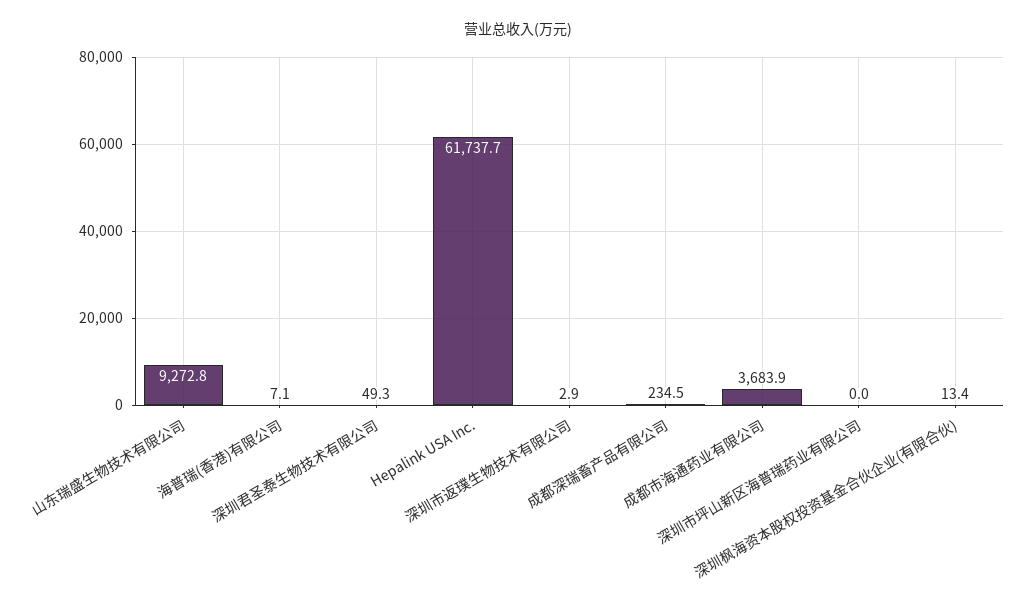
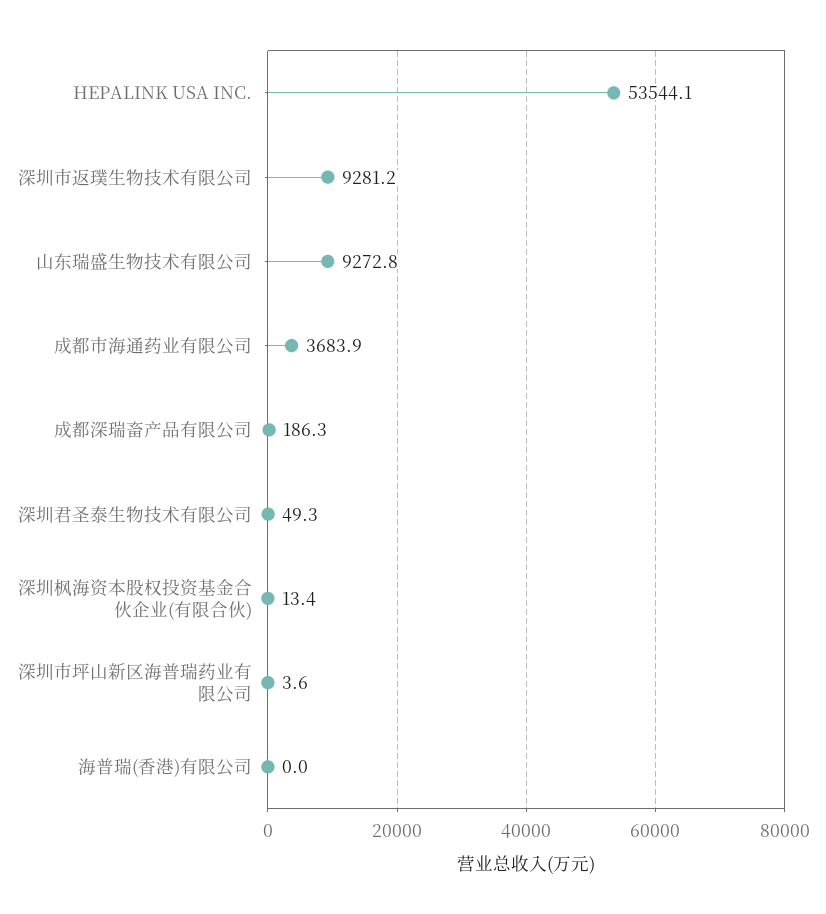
海普瑞(香港)有限公司: 7.1 -> 0
Hepalink USA Inc.: 61737.7 -> 53544.1
深圳市返璞生物技术有限公司: 2.9 -> 9281.2
成都深瑞畜产品有限公司: 234.5 -> 186.3
深圳市坪山新区海普瑞药业有限公司: 0 -> 3.6

